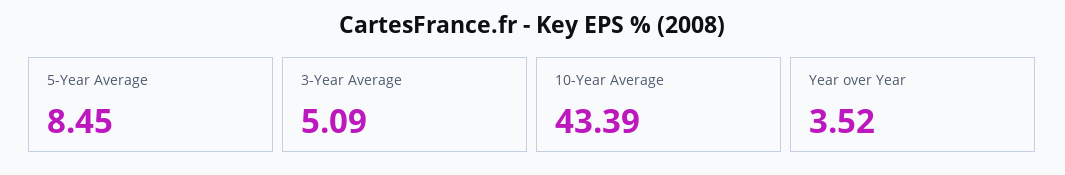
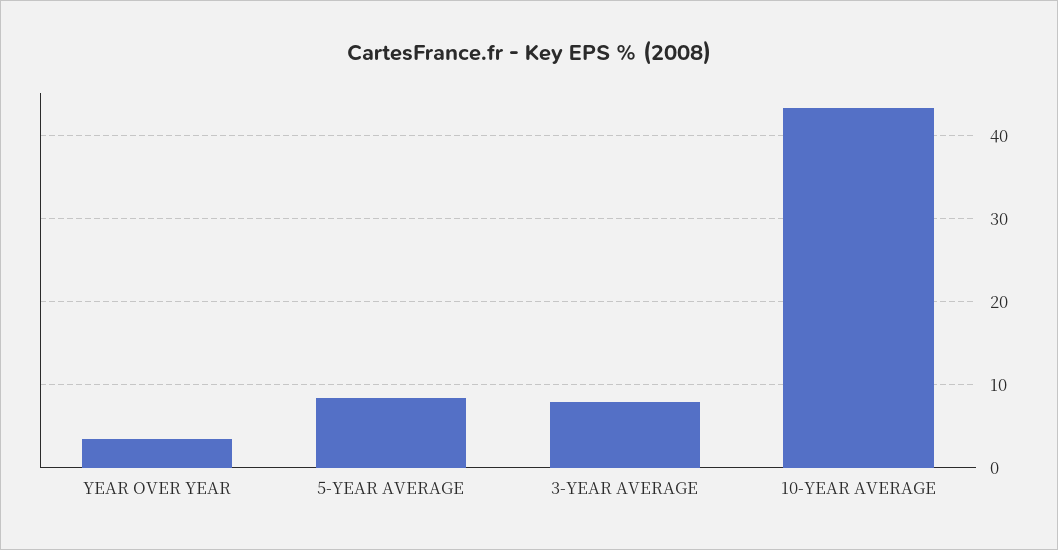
3-Year Average: 5.09 -> 8

